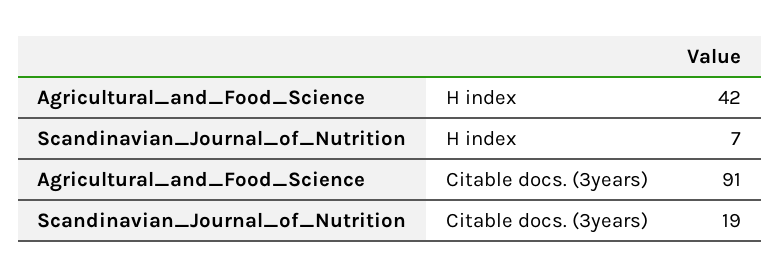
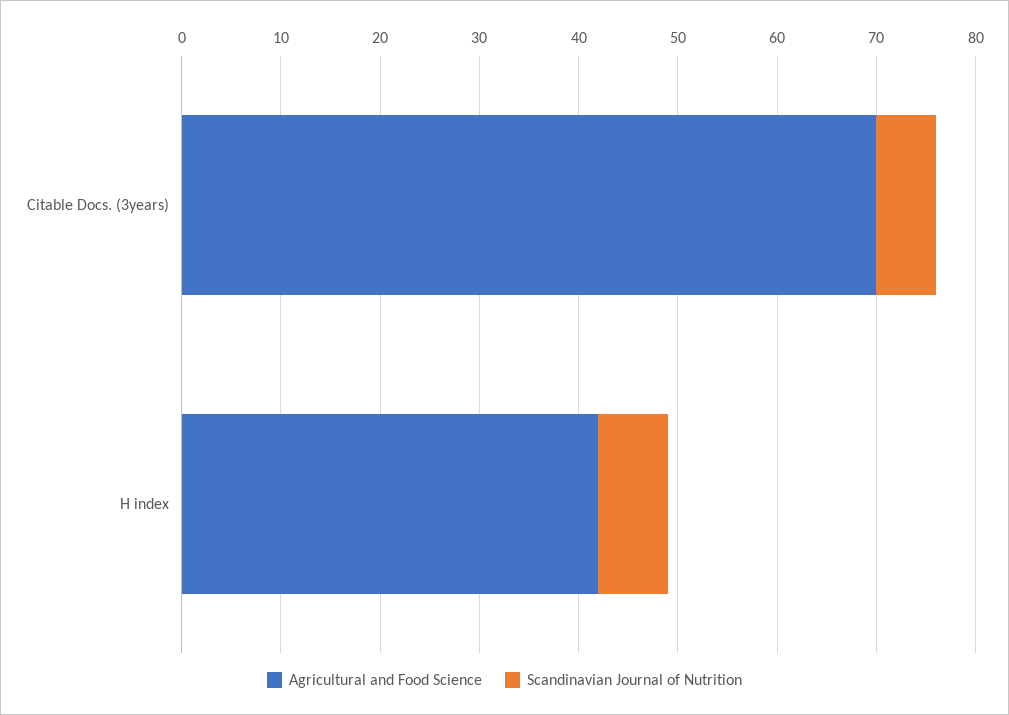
Agricultural_and_Food_Science, Citable docs. (3years): 91 -> 70
Scandinavian_Journal_of_Nutrition, Citable docs. (3years): 19 -> 6

